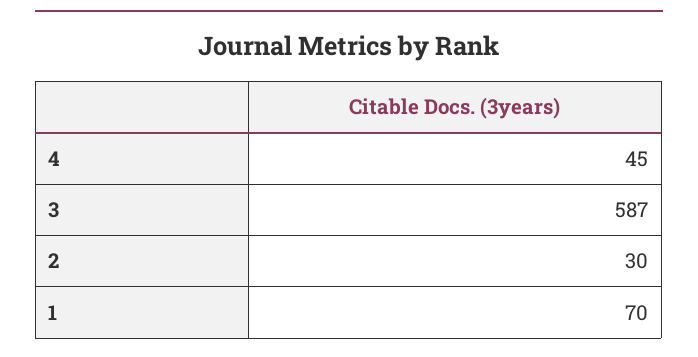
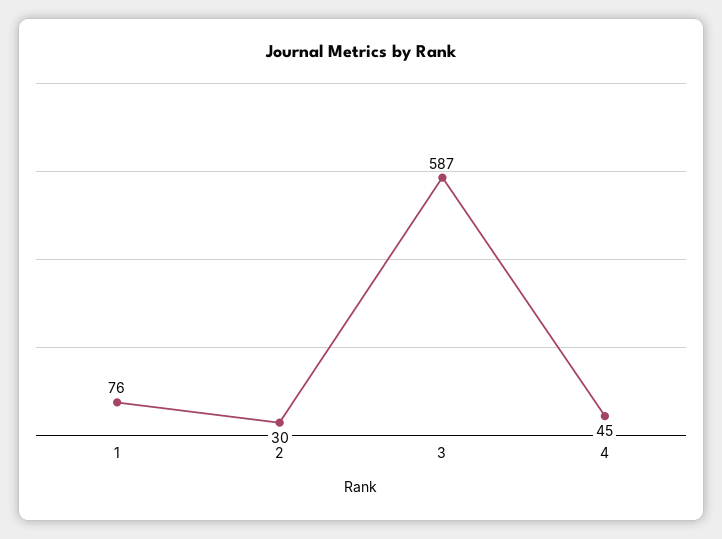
1: 70 -> 76

